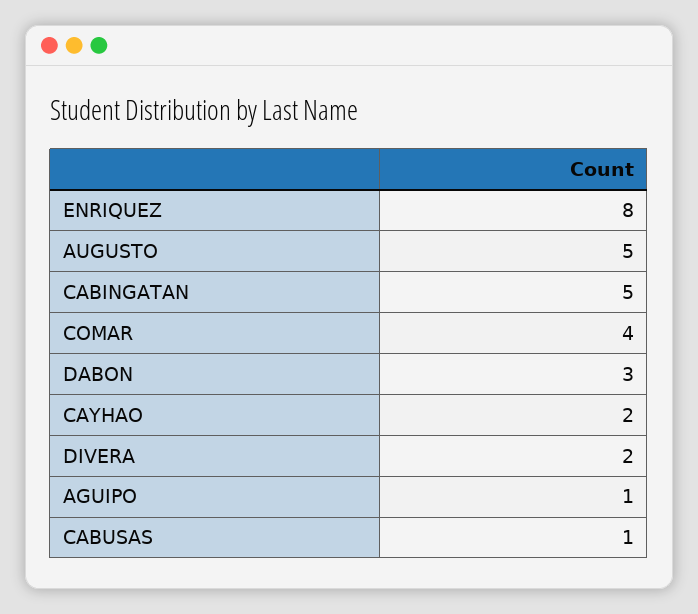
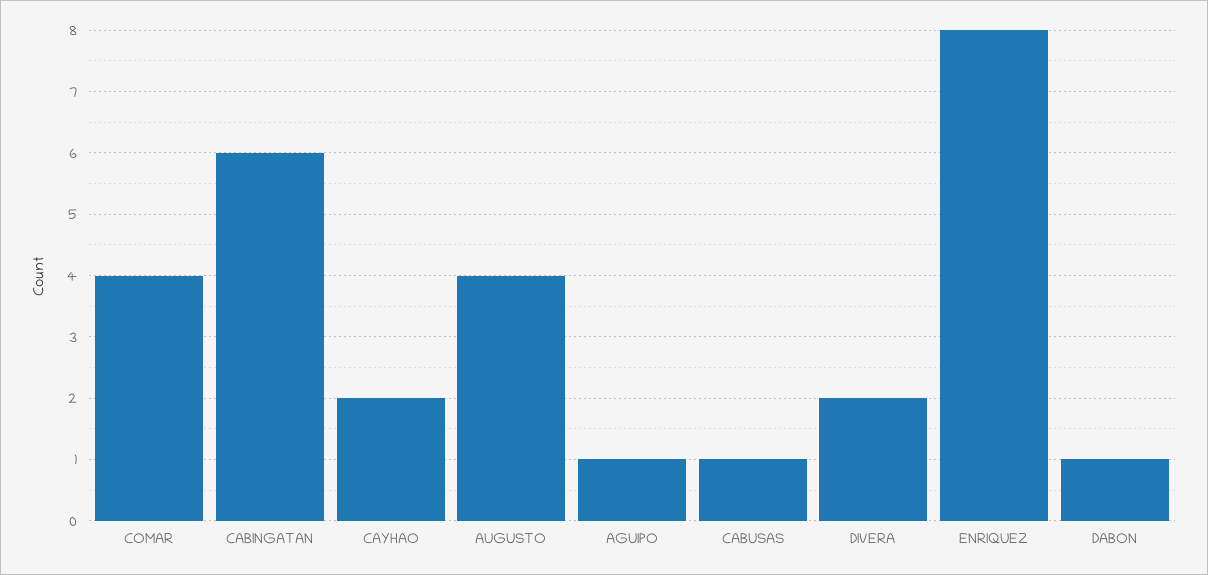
AUGUSTO: 5 -> 4
CABINGATAN: 5 -> 6
DABON: 3 -> 1

